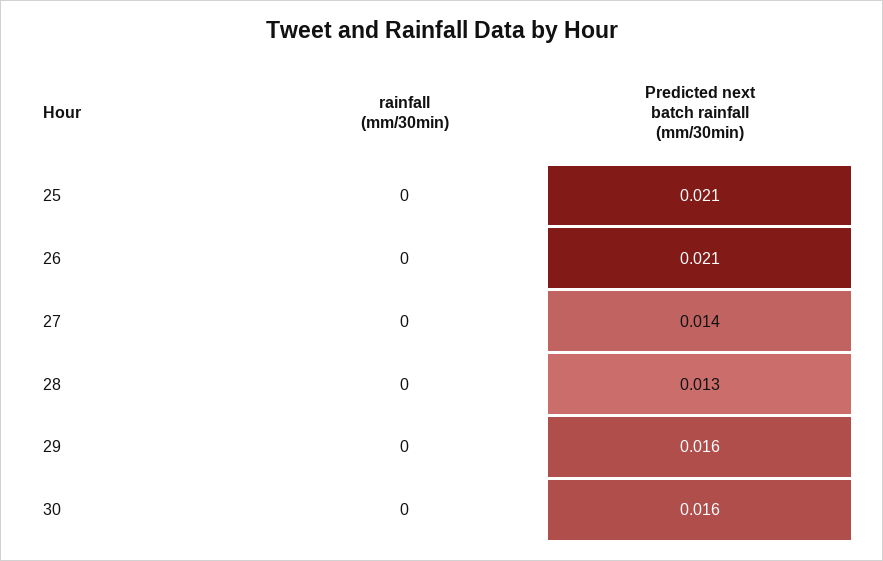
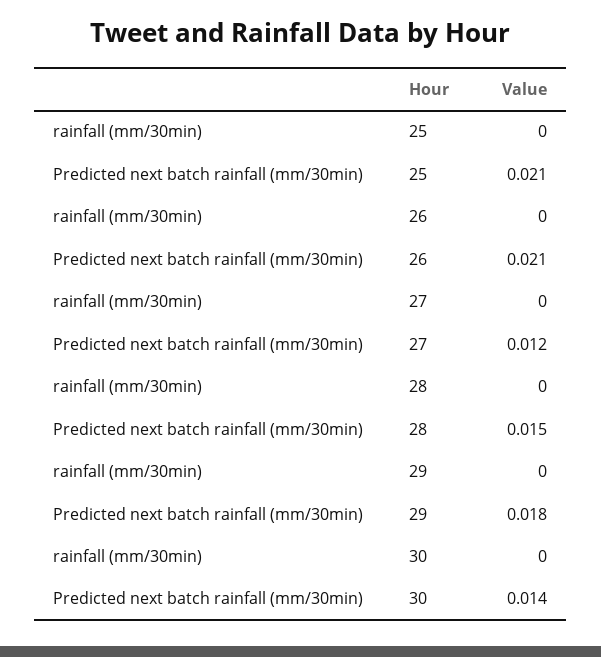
Predicted next batch rainfall (mm/30min), 27: 0.014 -> 0.012
Predicted next batch rainfall (mm/30min), 28: 0.013 -> 0.015
Predicted next batch rainfall (mm/30min), 29: 0.016 -> 0.018
Predicted next batch rainfall (mm/30min), 30: 0.016 -> 0.014

